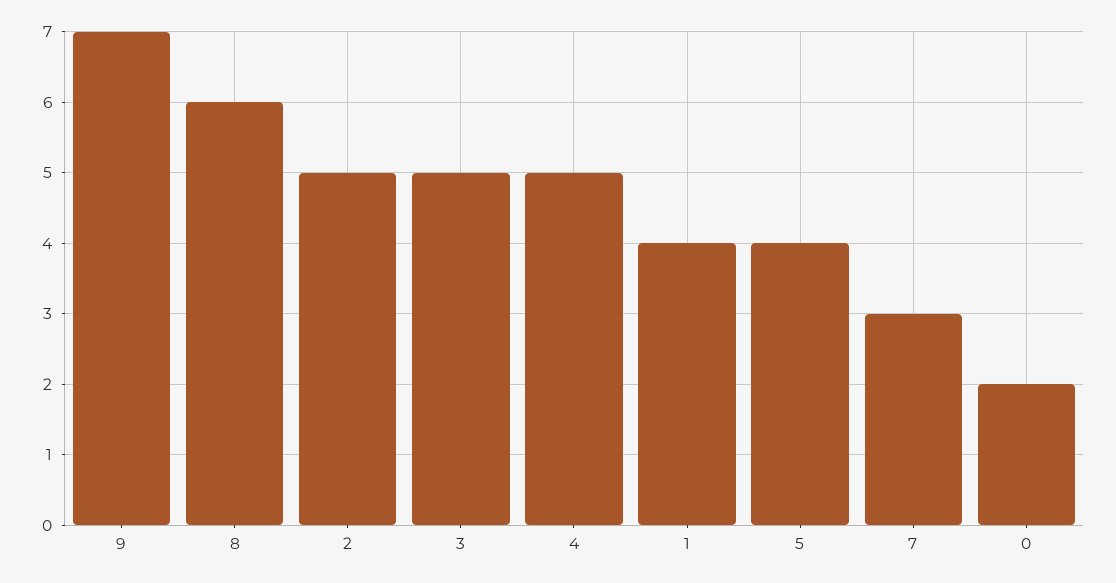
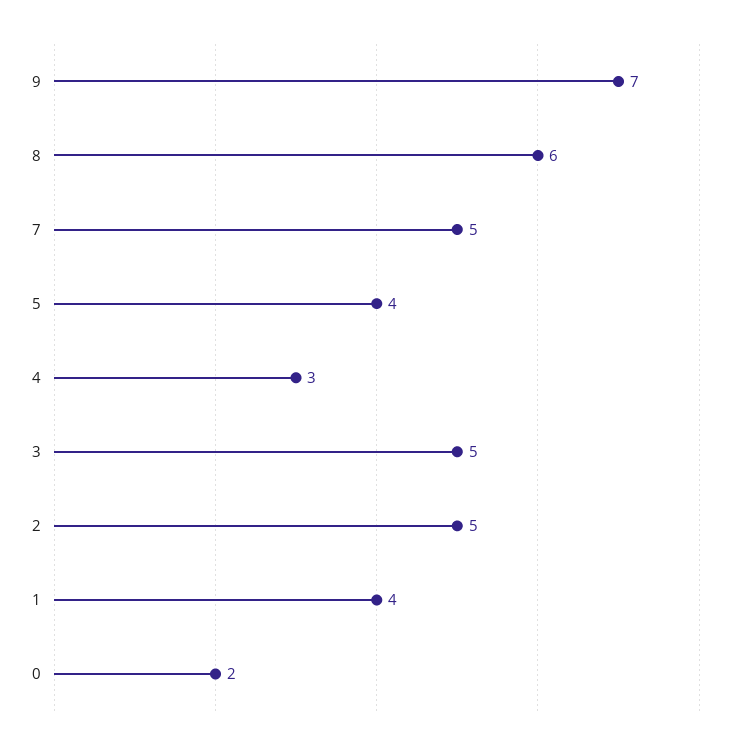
4: 5 -> 3
7: 3 -> 5

